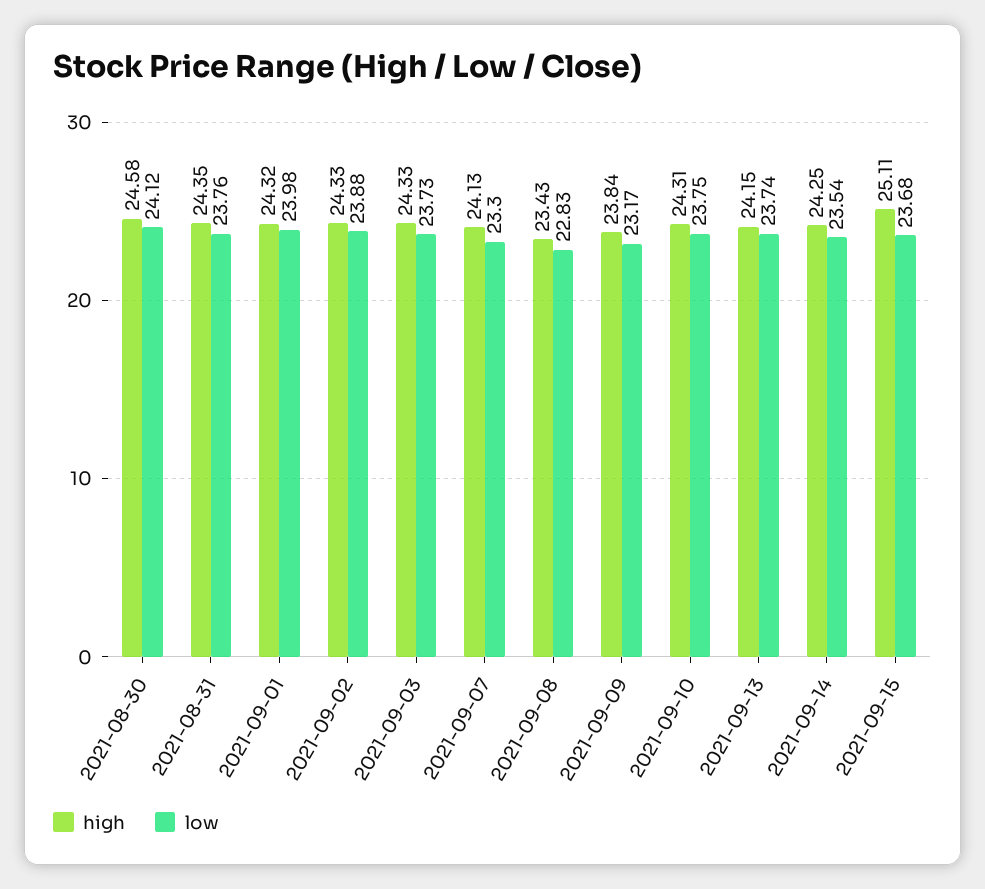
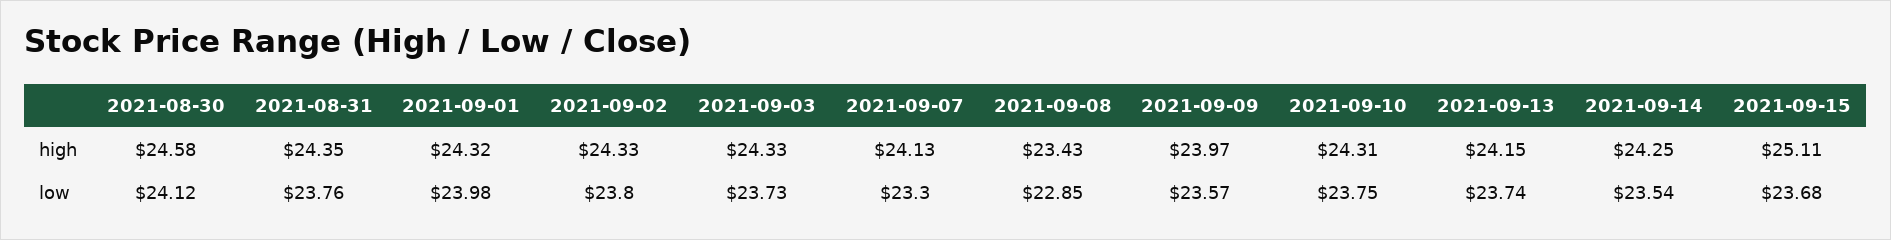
low, 2021-09-02: 23.88 -> 23.8
low, 2021-09-08: 22.83 -> 22.85
high, 2021-09-09: 23.84 -> 23.97
low, 2021-09-09: 23.17 -> 23.57

